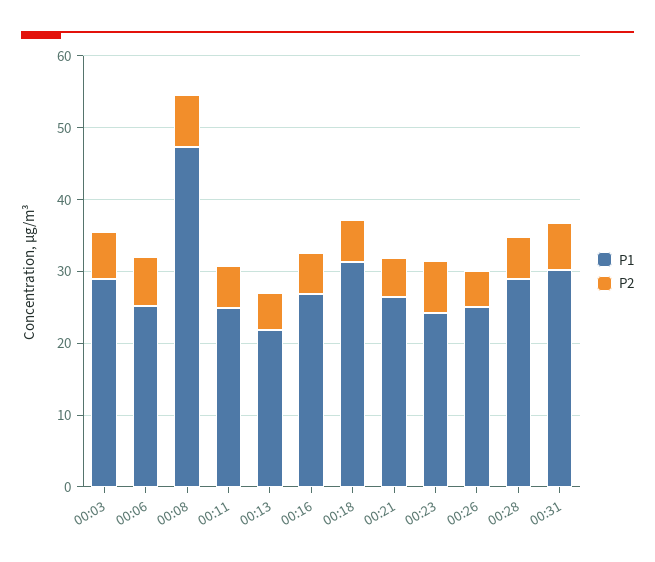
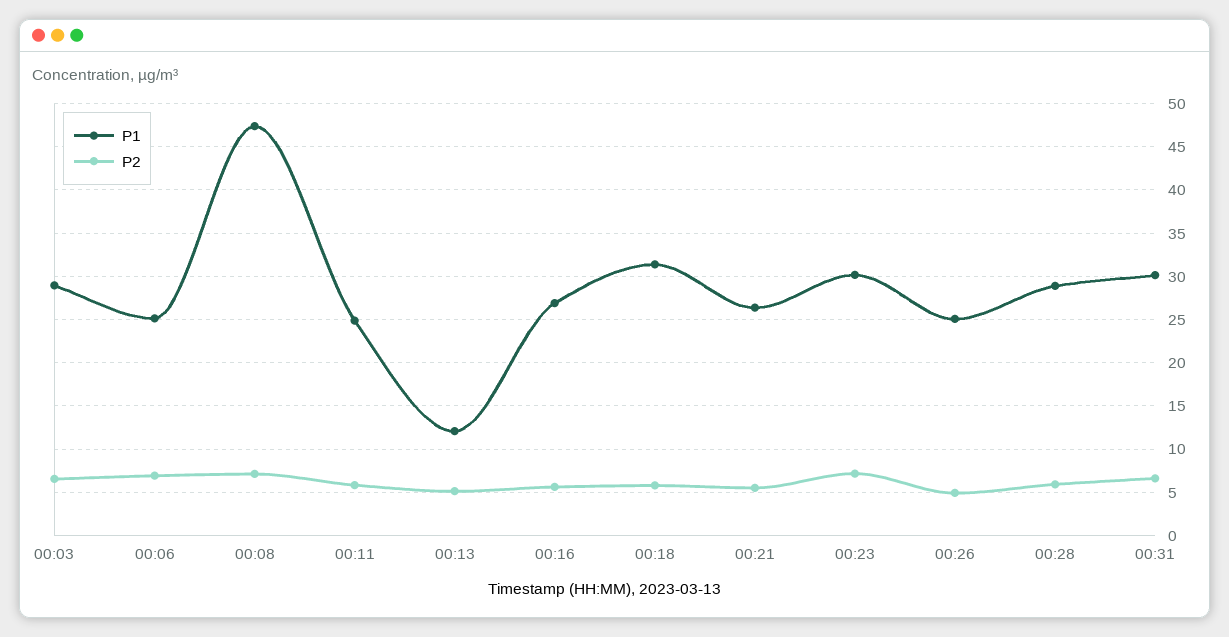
P1, 00:13: 22 -> 12
P1, 00:23: 24 -> 30

